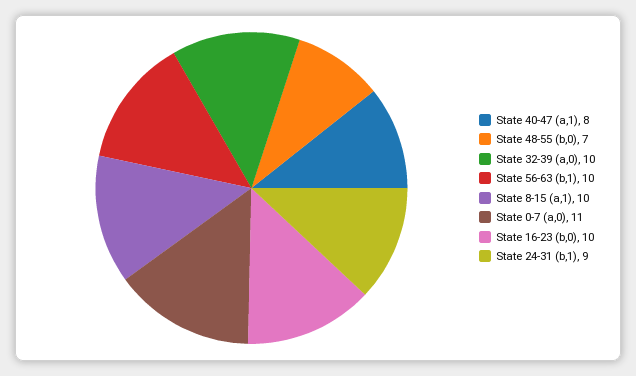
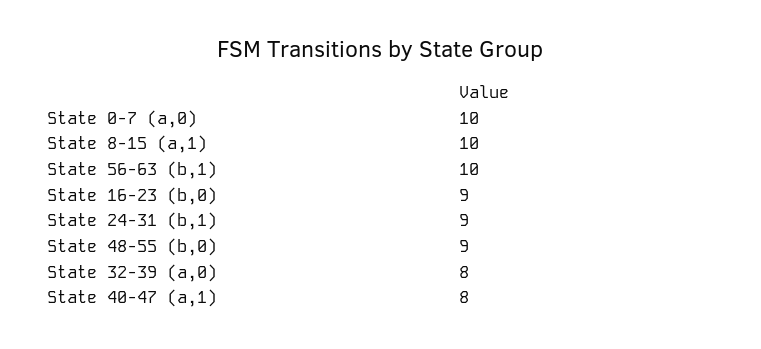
State 48-55 (b,0): 7 -> 9
State 32-39 (a,0): 10 -> 8
State 0-7 (a,0): 11 -> 10
State 16-23 (b,0): 10 -> 9

